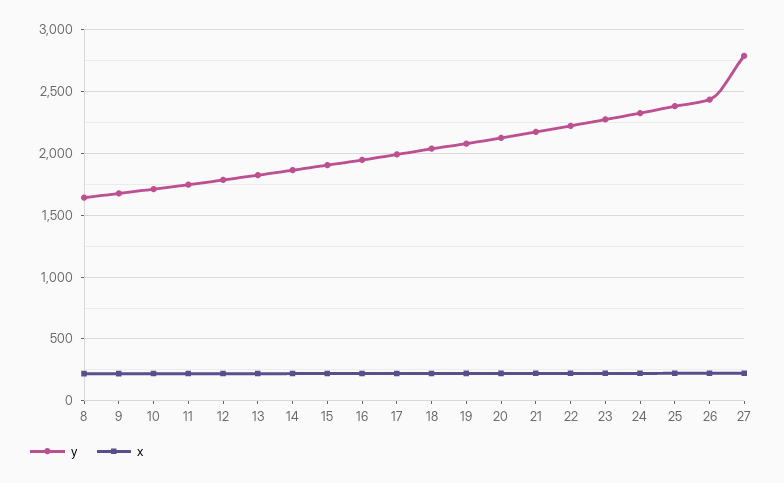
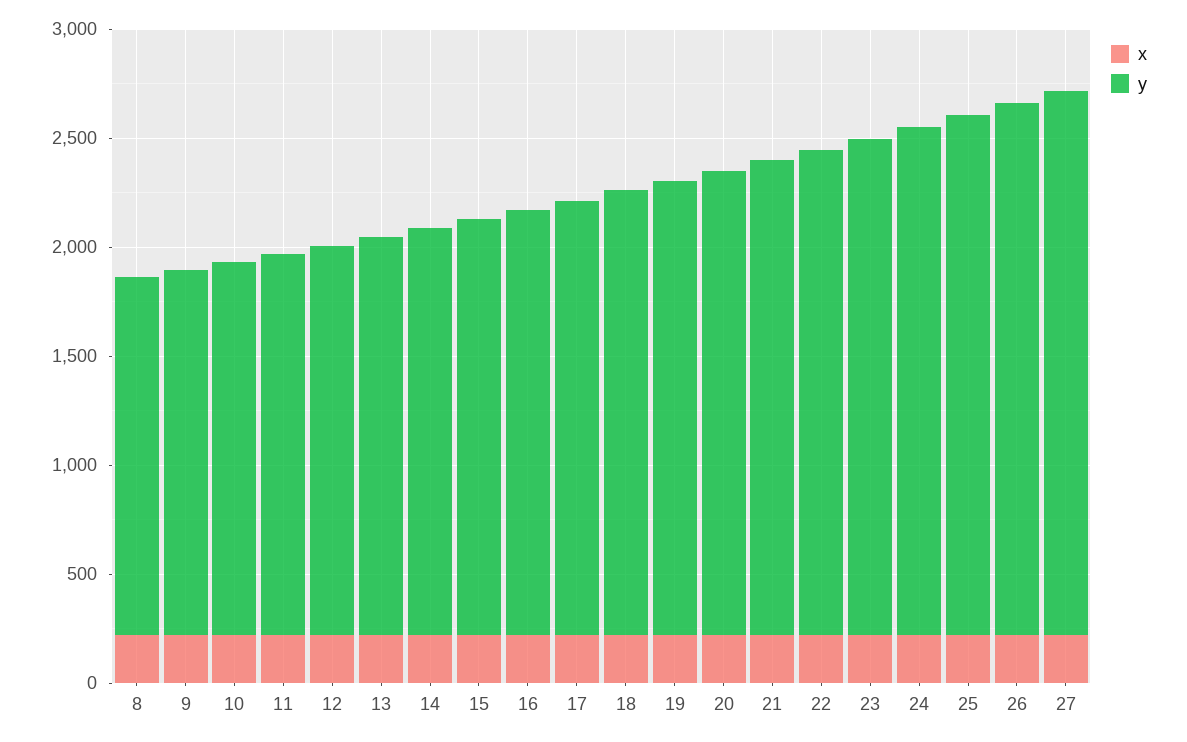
y, 27: 2800 -> 2500

